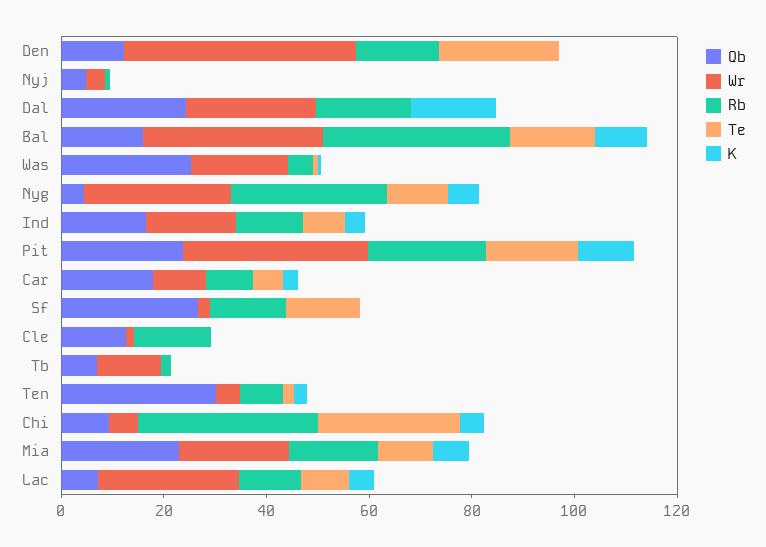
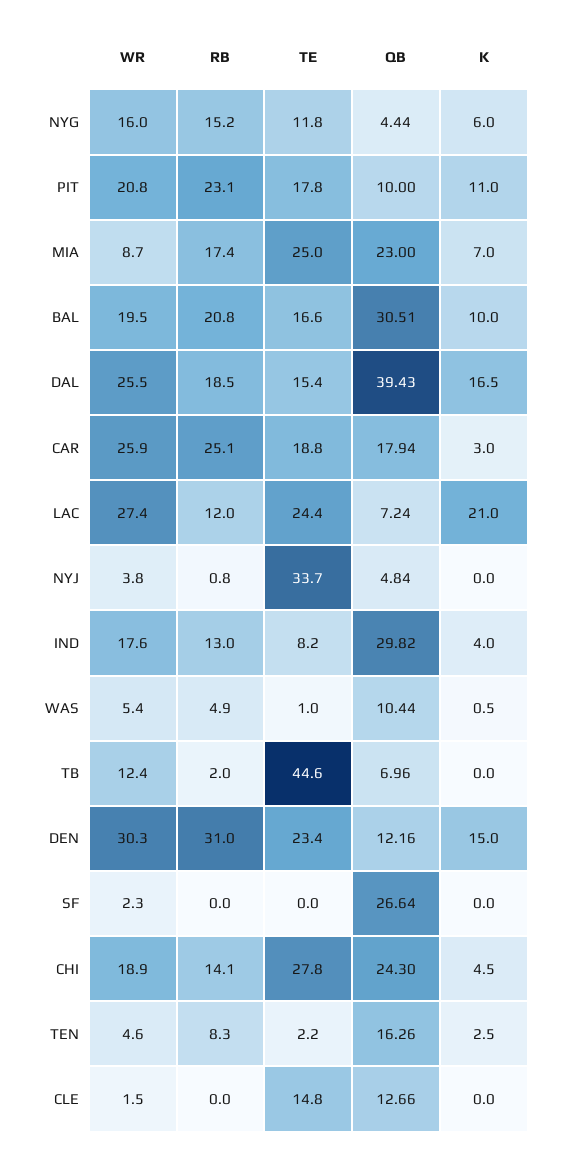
Wr, Den: 45 -> 30.3
Rb, Den: 15 -> 31
K, Den: 0 -> 15
Te, Nyj: 0 -> 33.7
Qb, Dal: 25 -> 39.43
Te, Dal: 0 -> 15.4
Qb, Bal: 15 -> 30.51
Wr, Bal: 35 -> 19.5
Rb, Bal: 35 -> 20.8
Qb, Was: 25 -> 10.44
Wr, Was: 20 -> 5.4
Wr, Nyg: 30 -> 16
Rb, Nyg: 30 -> 15.2
Qb, Ind: 15 -> 29.82
Qb, Pit: 25 -> 10
Wr, Pit: 35 -> 20.8
Wr, Car: 10 -> 25.9
Rb, Car: 10 -> 25.1
Te, Car: 5 -> 18.8
Rb, Sf: 15 -> 0
Te, Sf: 15 -> 0
Rb, Cle: 15 -> 0
Te, Cle: 0 -> 14.8
Te, Tb: 0 -> 44.6
Qb, Ten: 30 -> 16.26
Qb, Chi: 10 -> 24.3
Wr, Chi: 5 -> 18.9
Rb, Chi: 35 -> 14.1
Wr, Mia: 20 -> 8.7
Te, Mia: 10 -> 25
Te, Lac: 10 -> 24.4
K, Lac: 5 -> 21

